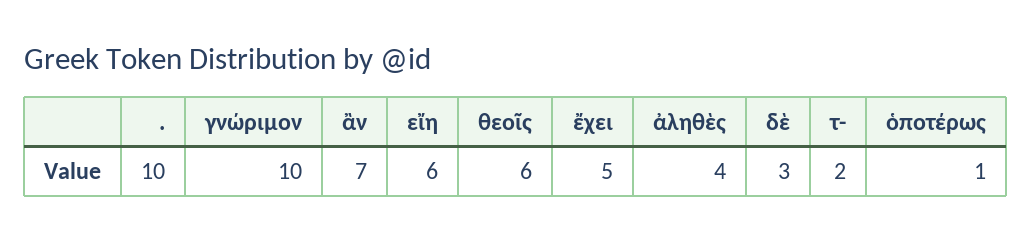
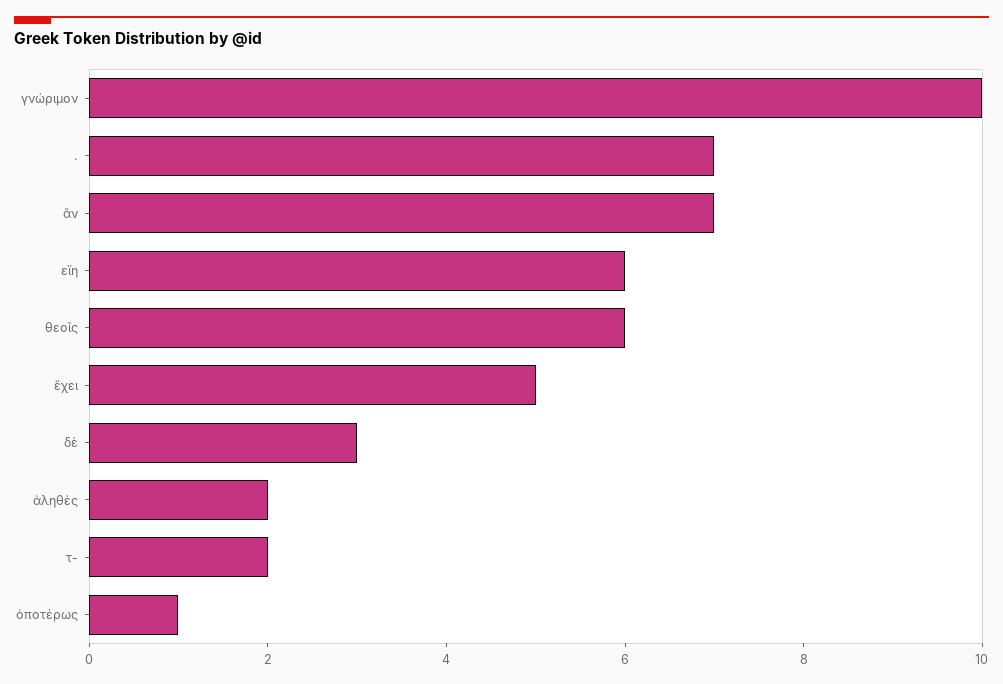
.: 10 -> 7
ἀληθὲς: 4 -> 2

